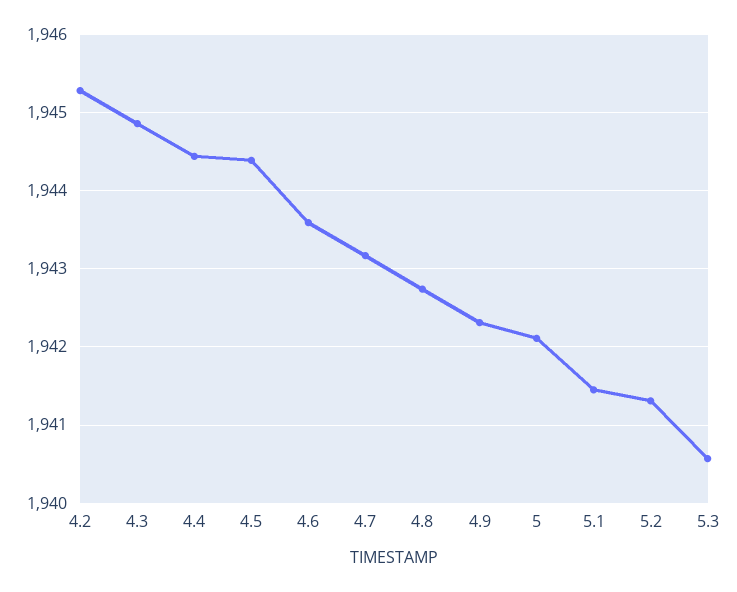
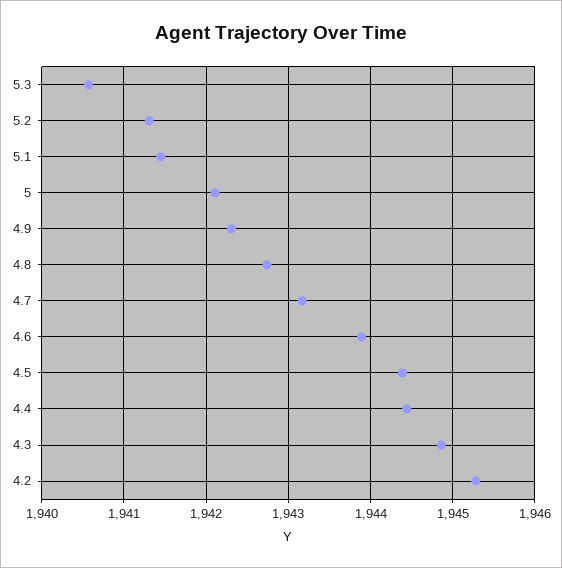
4.6: 1943.6 -> 1943.9

